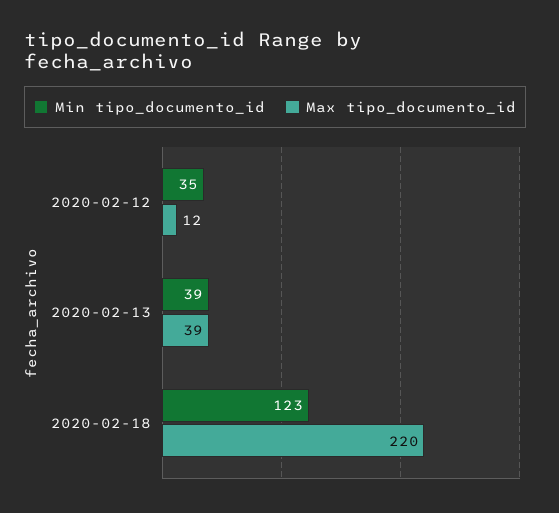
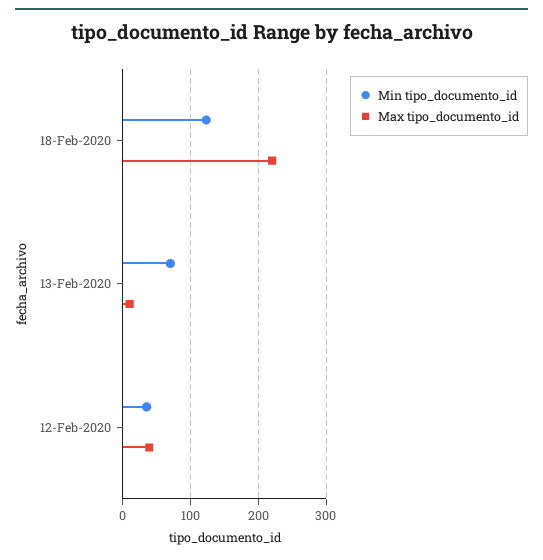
Max tipo_documento_id, 2020-02-12: 12 -> 40
Min tipo_documento_id, 2020-02-13: 39 -> 70
Max tipo_documento_id, 2020-02-13: 39 -> 10

